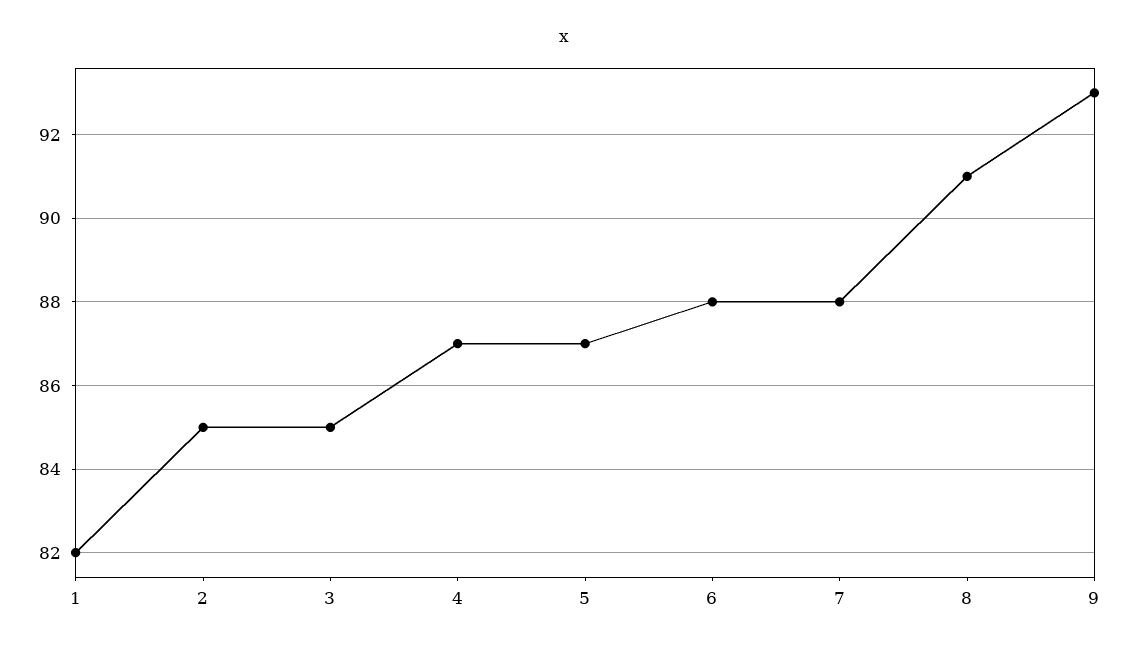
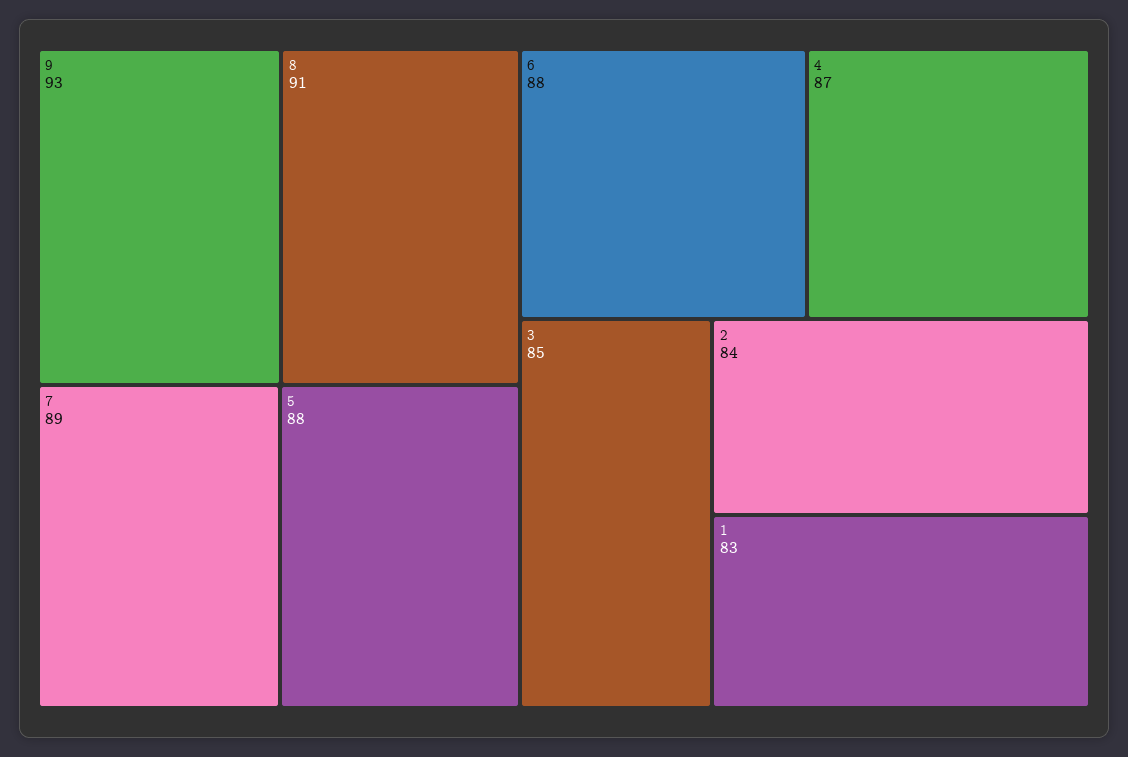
1: 82 -> 83
2: 85 -> 84
5: 87 -> 88
7: 88 -> 89

